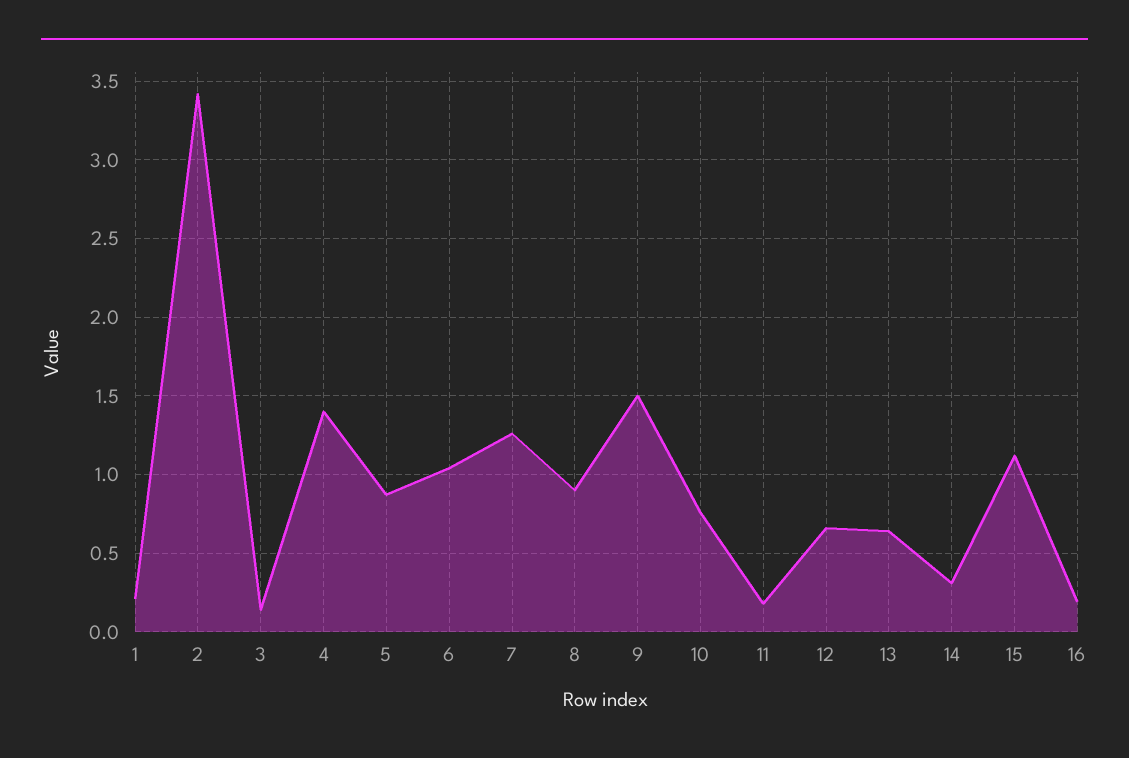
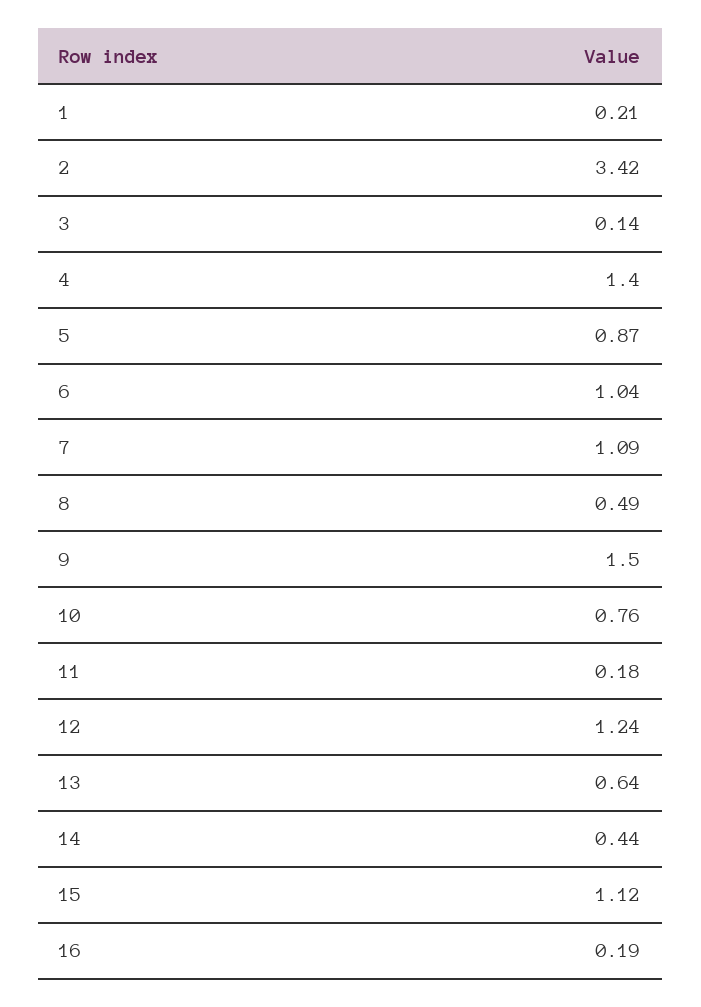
7: 1.25 -> 1.09
8: 0.9 -> 0.49
12: 0.65 -> 1.24
14: 0.3 -> 0.44

